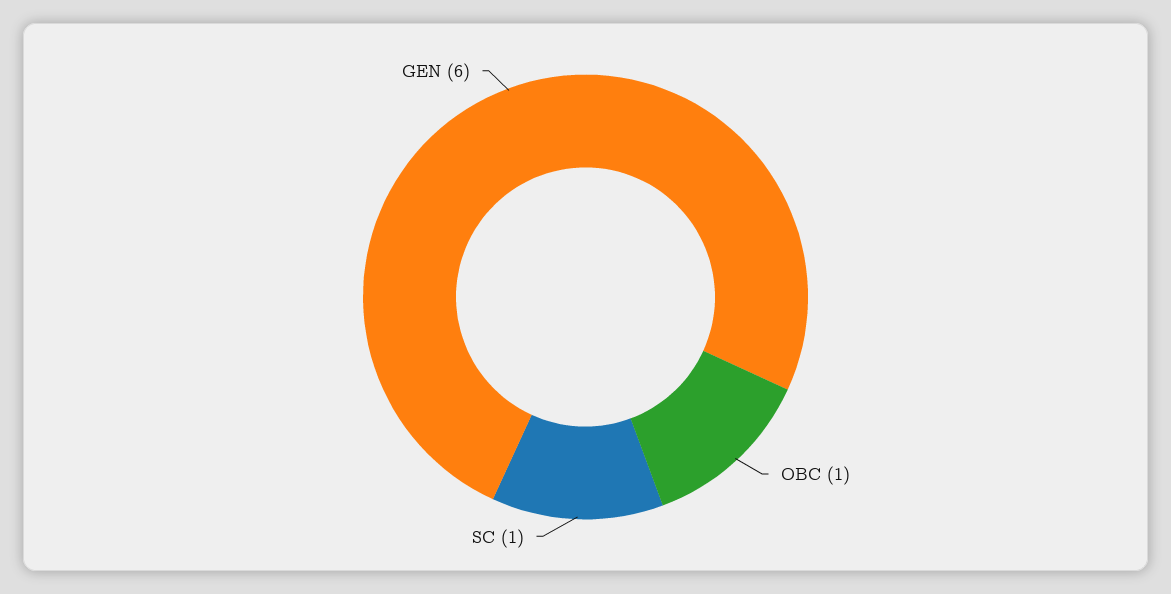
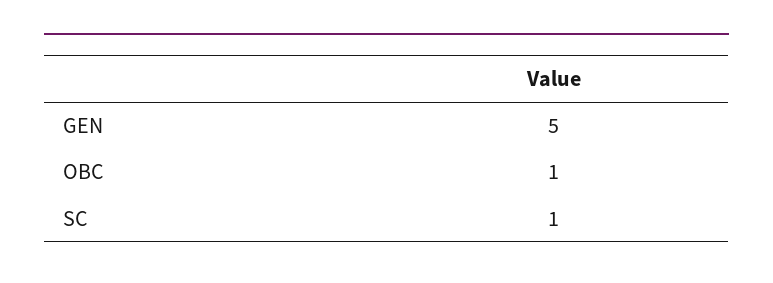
GEN: 6 -> 5

